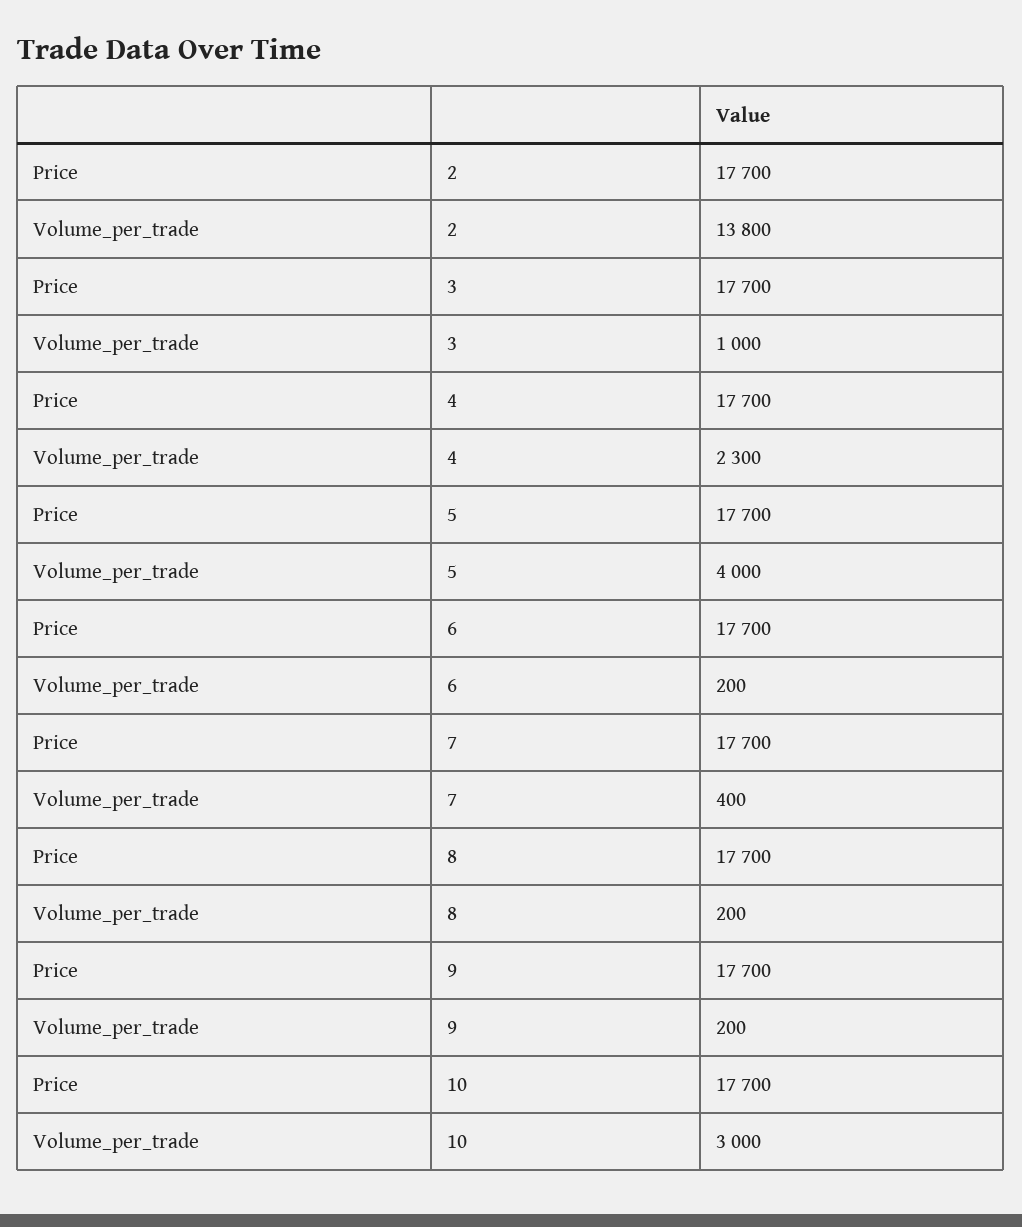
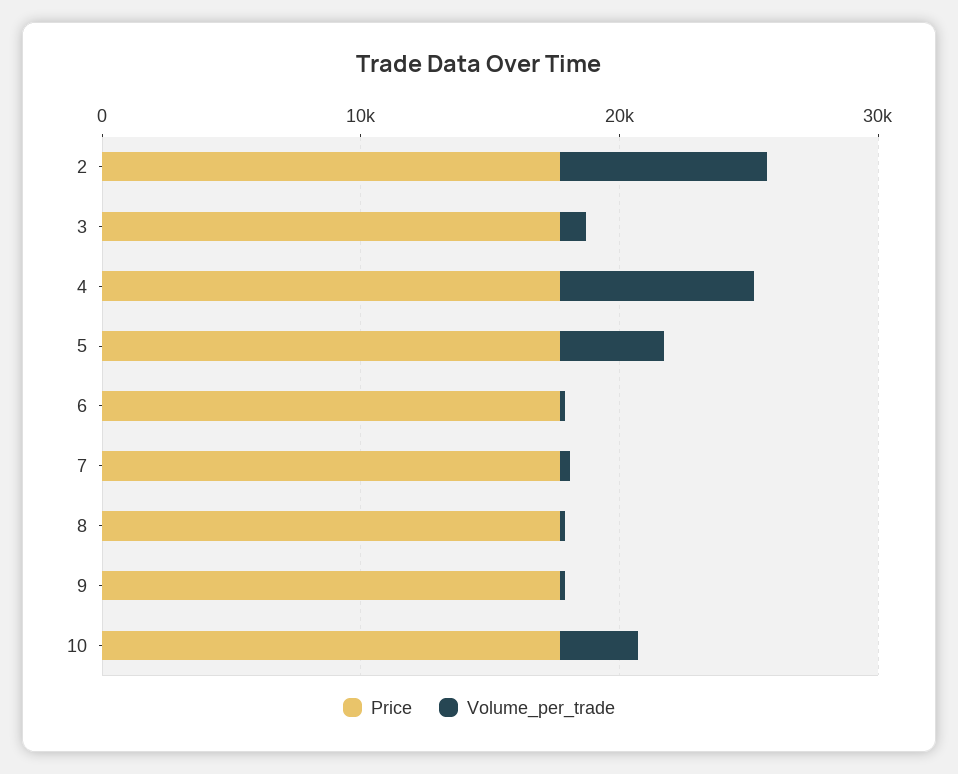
Volume_per_trade, 2: 13800 -> 8000
Volume_per_trade, 4: 2300 -> 8000

